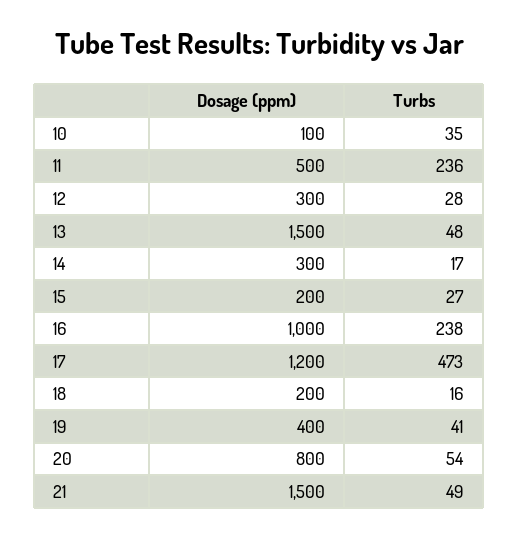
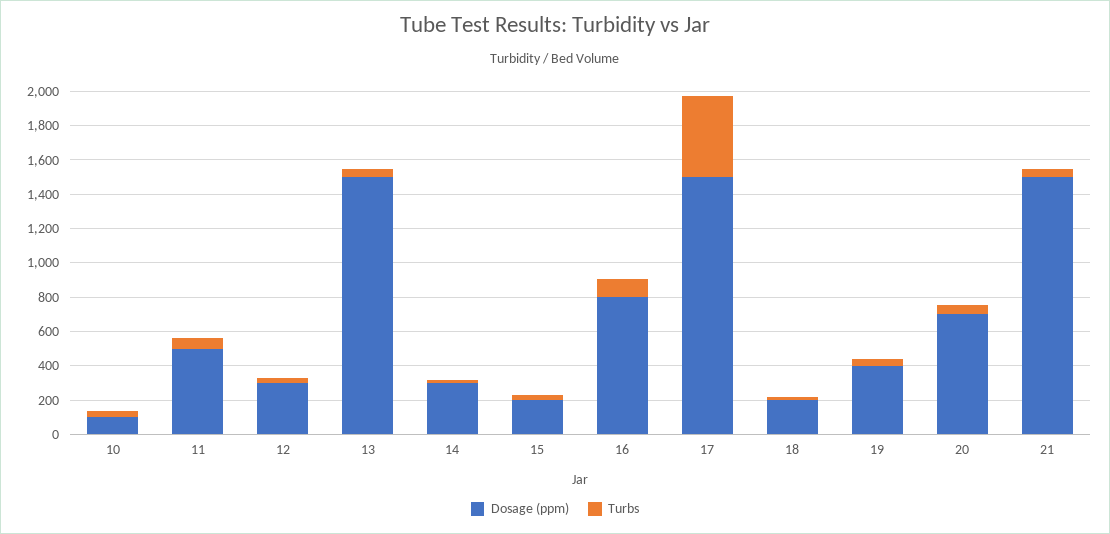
Turbs, 11: 236 -> 50
Dosage (ppm), 16: 1000 -> 800
Turbs, 16: 238 -> 100
Dosage (ppm), 17: 1200 -> 1500
Dosage (ppm), 20: 800 -> 700

